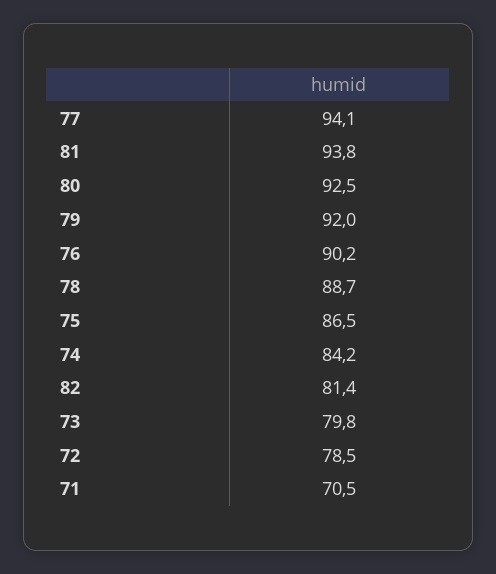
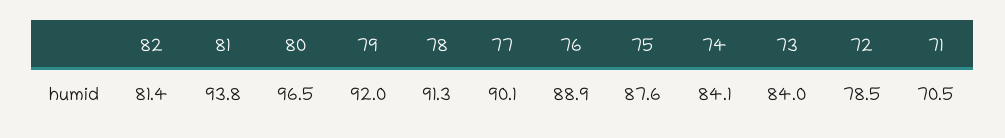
77: 94.1 -> 90.1
80: 92.5 -> 96.5
76: 90.2 -> 88.9
78: 88.7 -> 91.3
75: 86.5 -> 87.6
74: 84.2 -> 84.1
73: 79.8 -> 84

